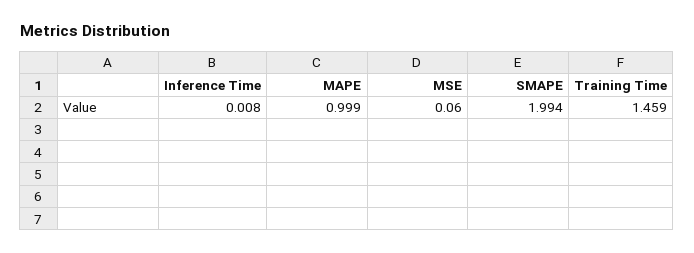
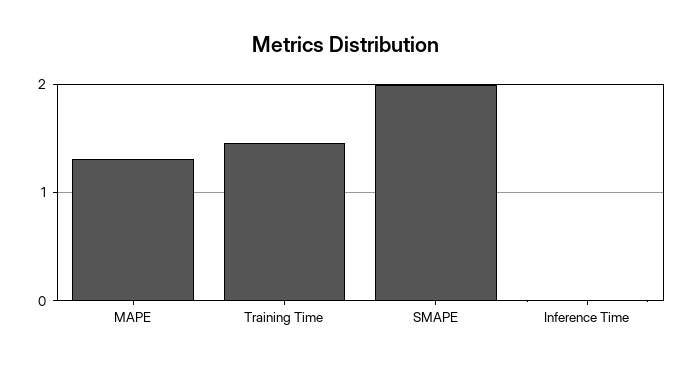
MAPE: 0.999 -> 1.3
MSE: 0.06 -> none

